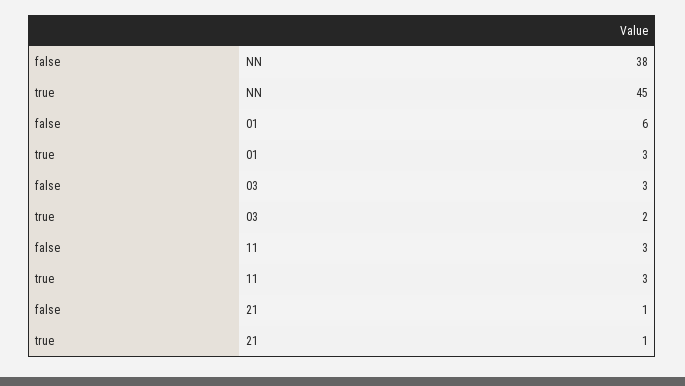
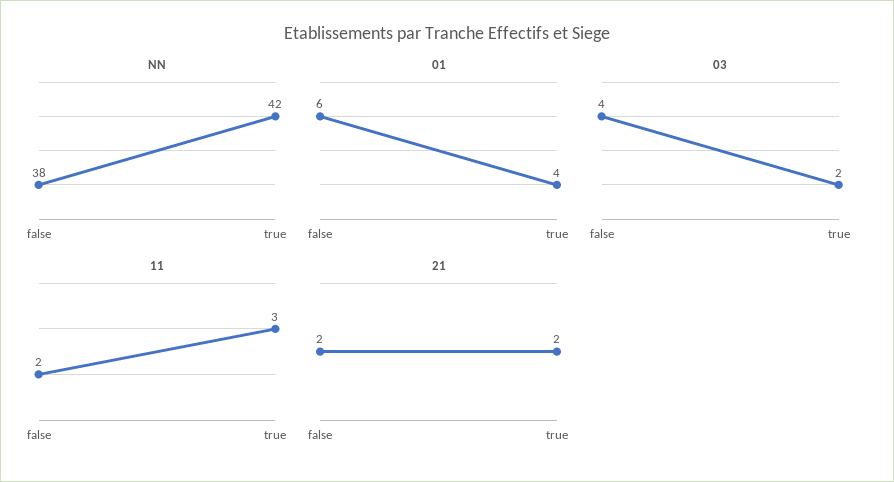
NN, true: 45 -> 42
01, true: 3 -> 4
03, false: 3 -> 4
11, false: 3 -> 2
21, false: 1 -> 2
21, true: 1 -> 2

